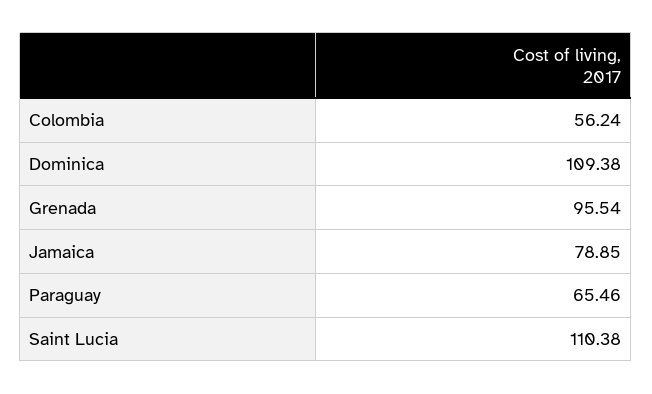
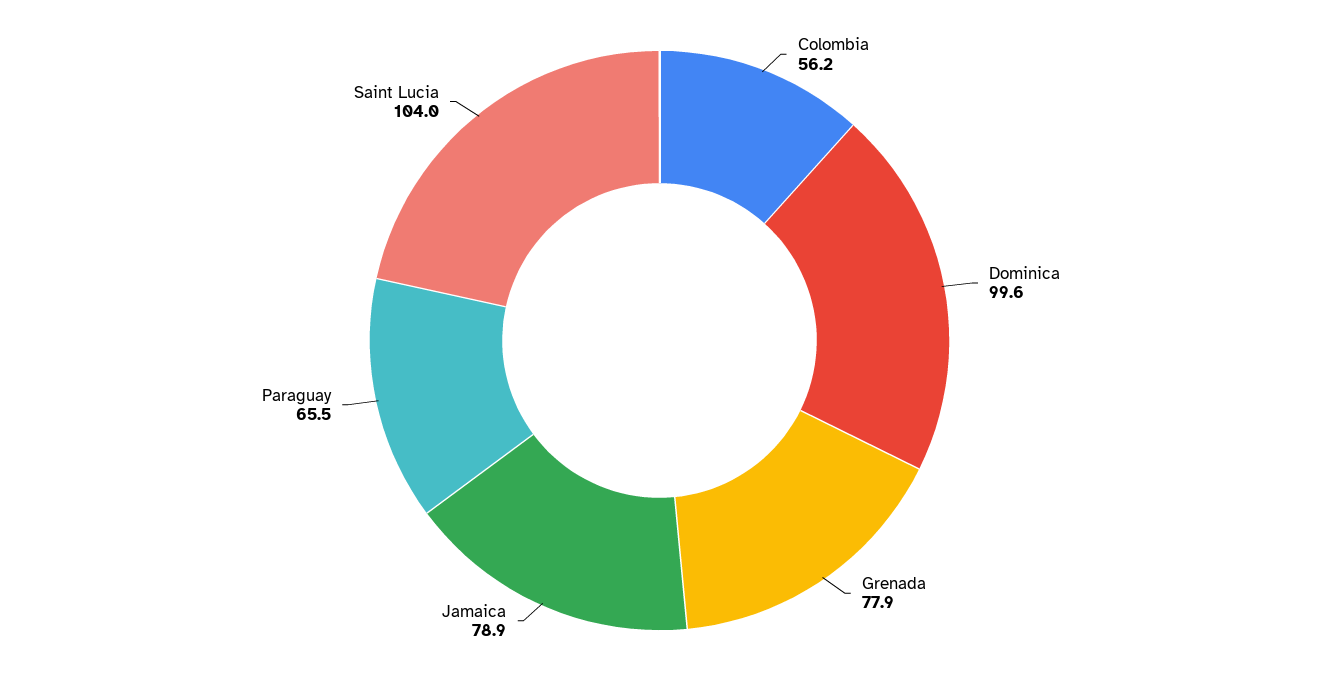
Dominica: 109.38 -> 99.6
Grenada: 95.54 -> 77.9
Saint Lucia: 110.38 -> 104

